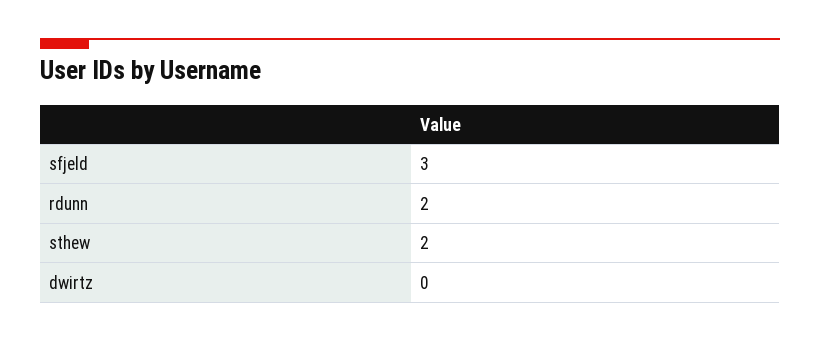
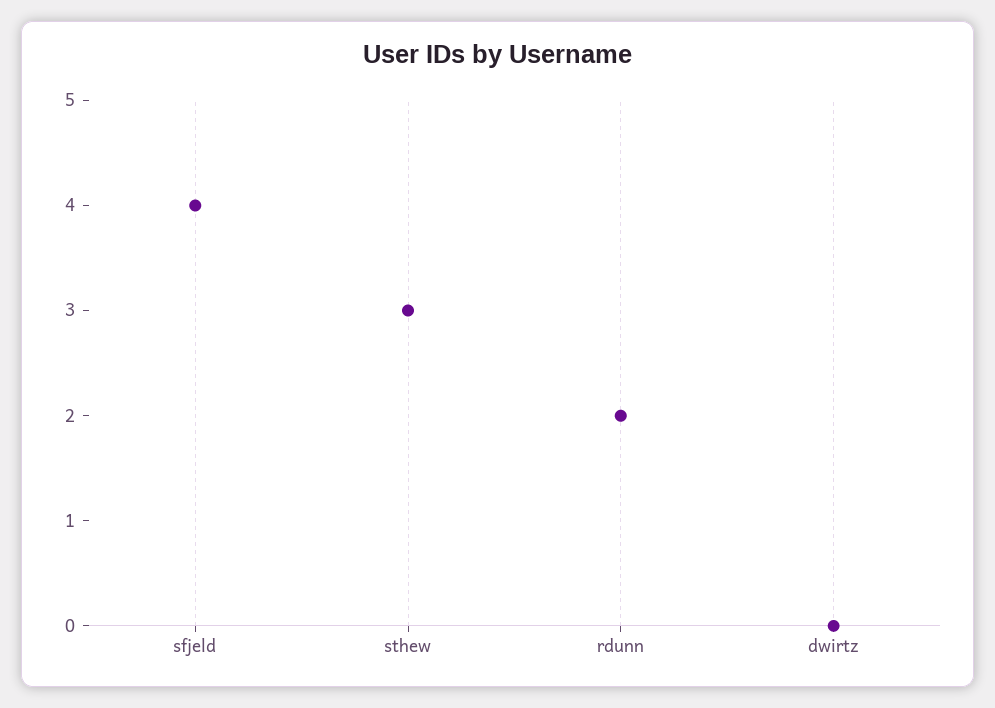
sfjeld: 3 -> 4
sthew: 2 -> 3

